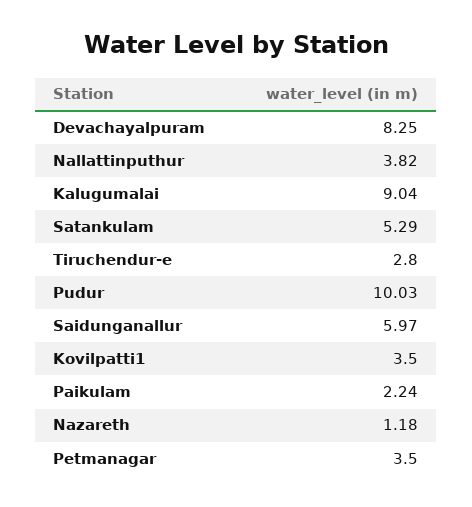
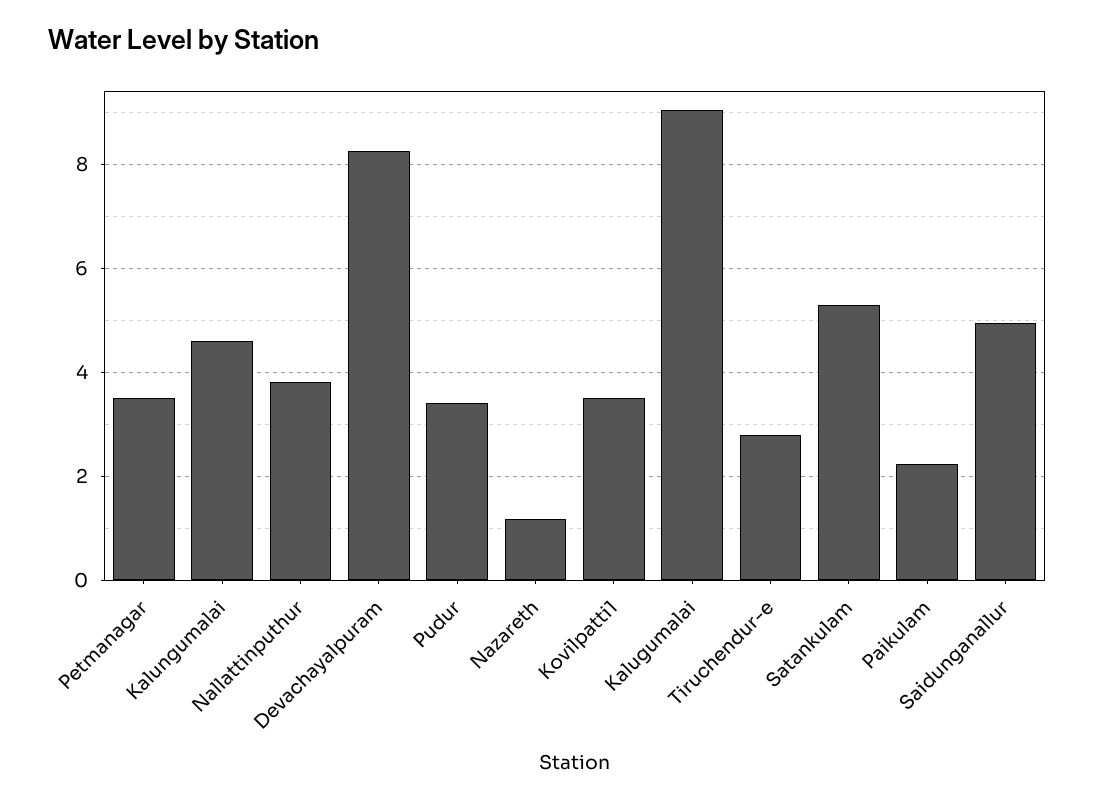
Pudur: 10.03 -> 3.4
Saidunganallur: 5.97 -> 5
Kalungumalai: none -> 4.6

